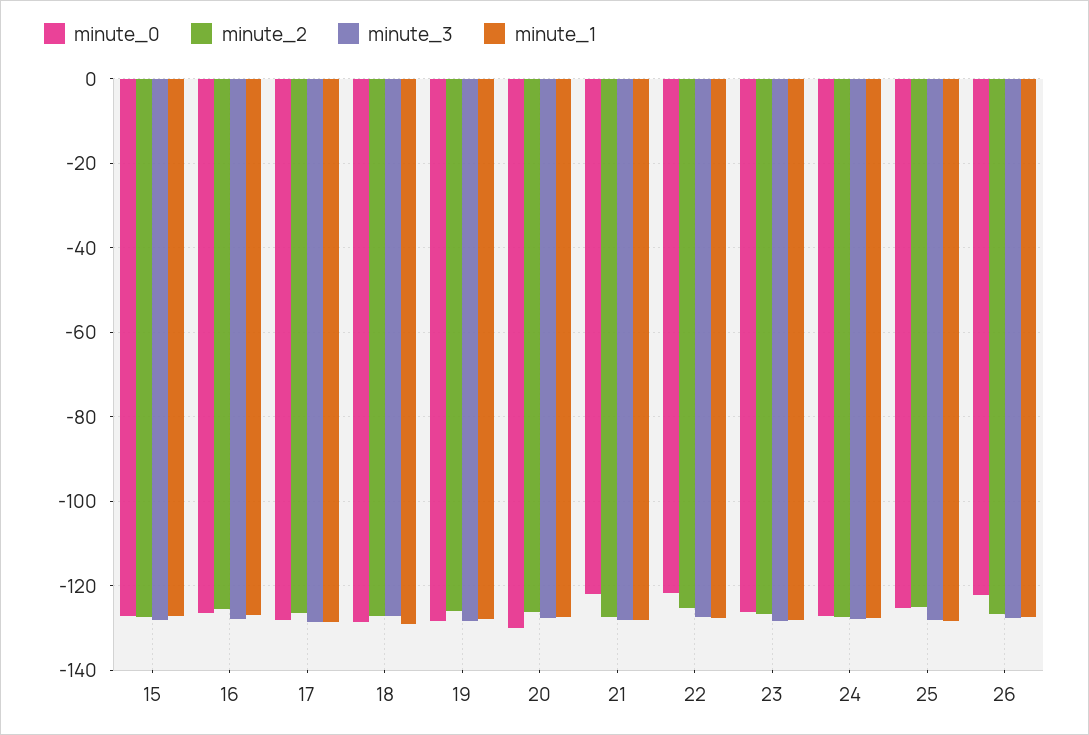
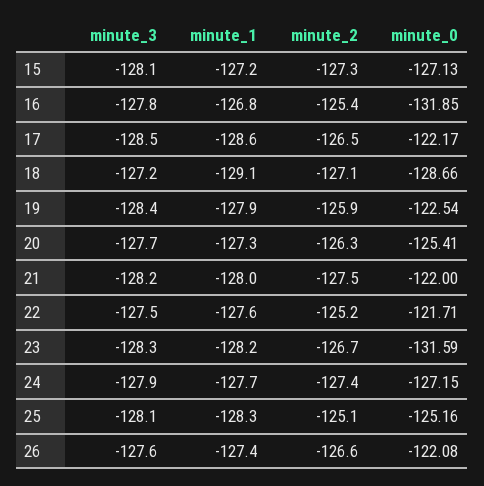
minute_0, 16: -126 -> -131.85
minute_0, 17: -128 -> -122.17
minute_0, 19: -128 -> -122.54
minute_0, 20: -130 -> -125.41
minute_0, 23: -126 -> -131.59

